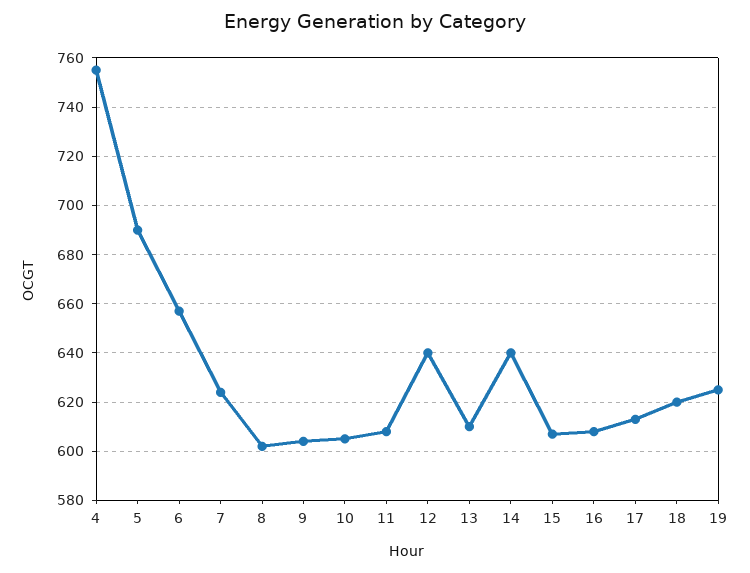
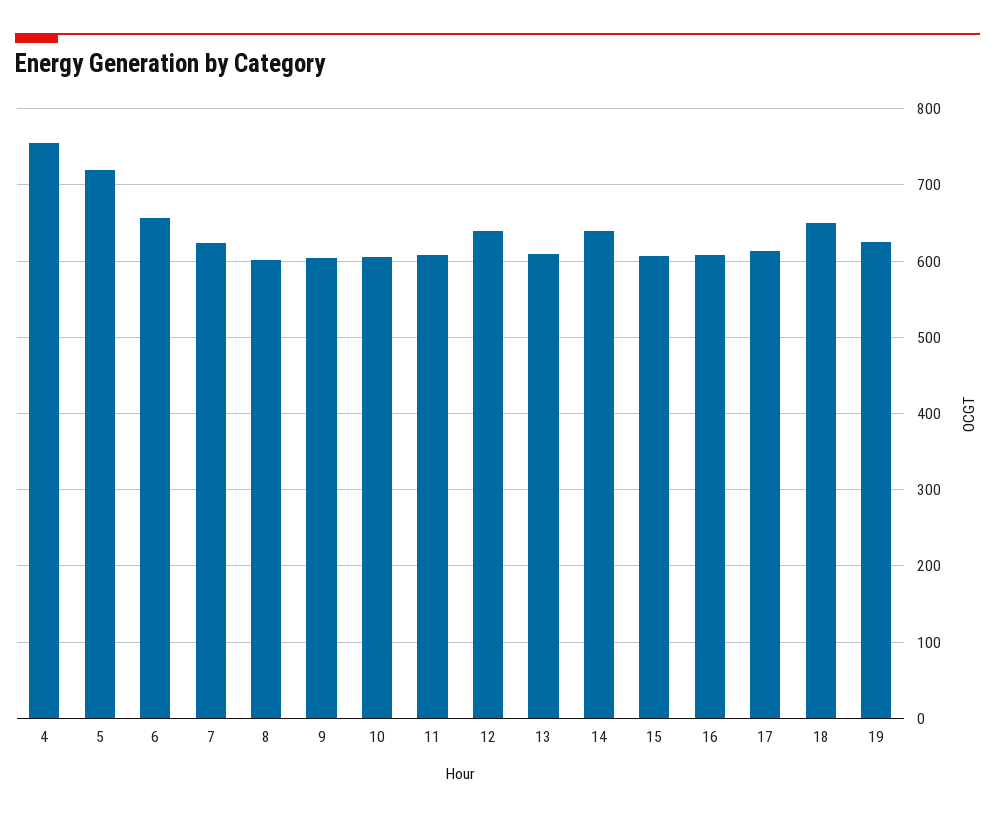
5: 690 -> 720
18: 620 -> 650

